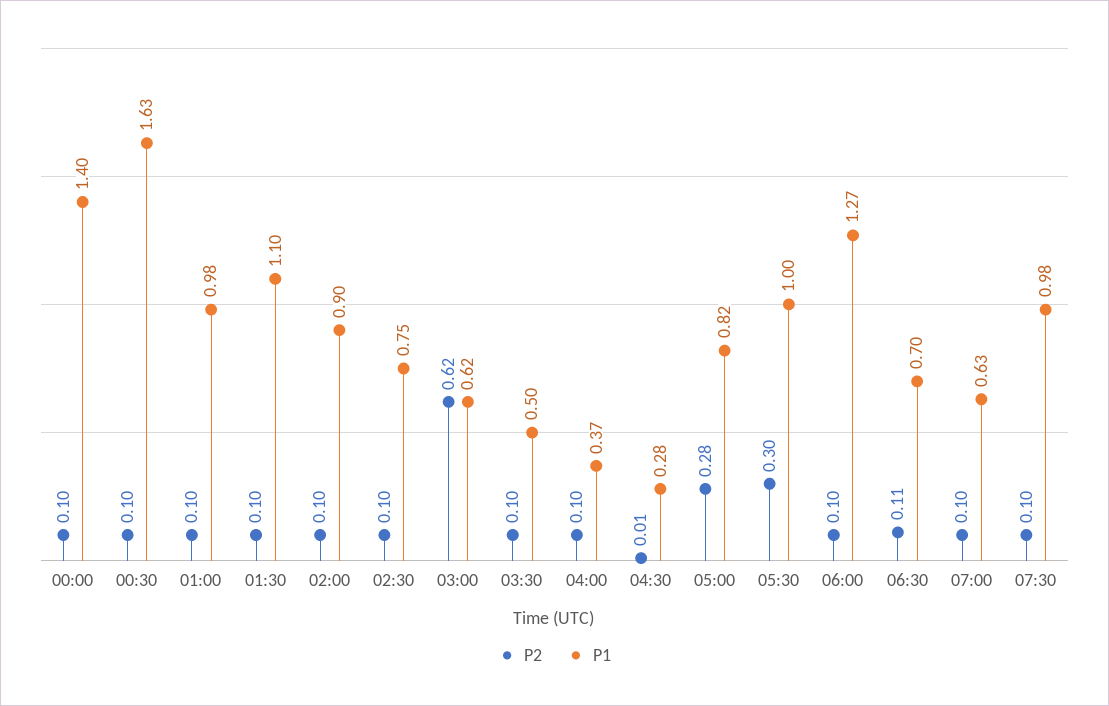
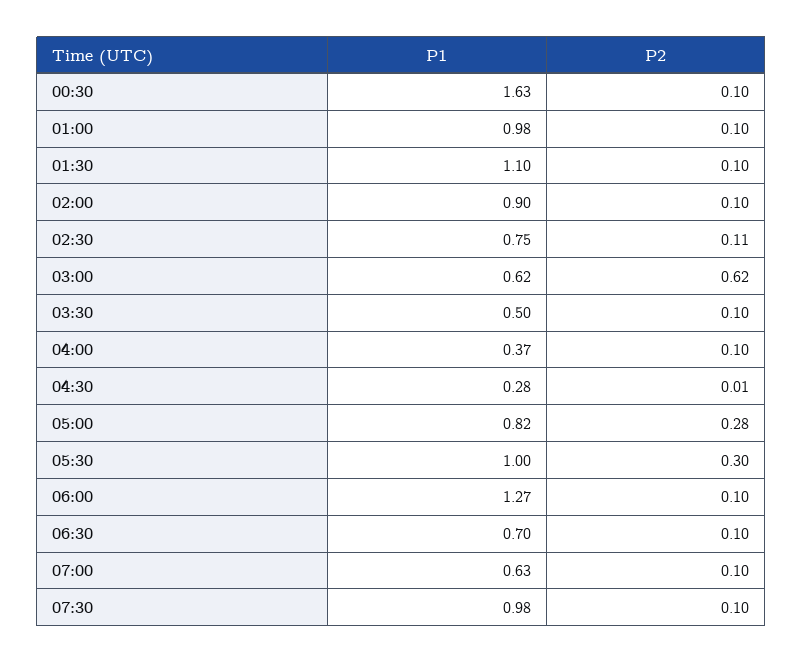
P2, 00:00: 0.1 -> none
P1, 00:00: 1.4 -> none
P2, 02:30: 0.1 -> 0.11
P2, 06:30: 0.11 -> 0.1

